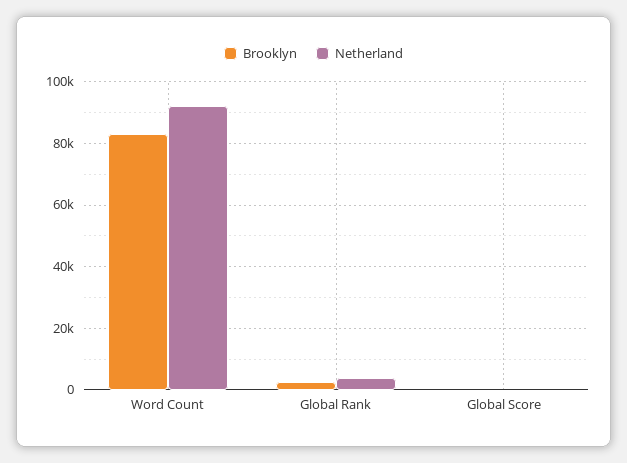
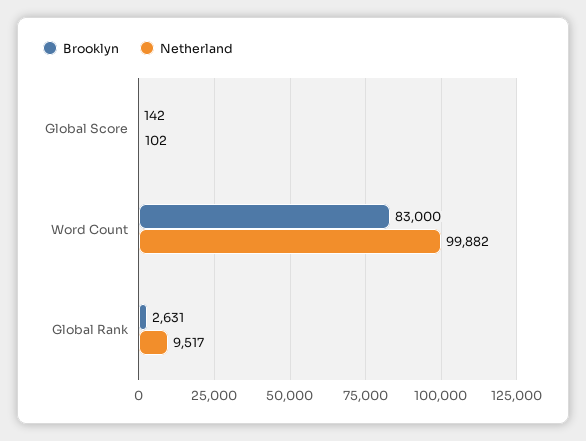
Netherland, Word Count: 92000 -> 99882
Netherland, Global Rank: 4000 -> 9517

